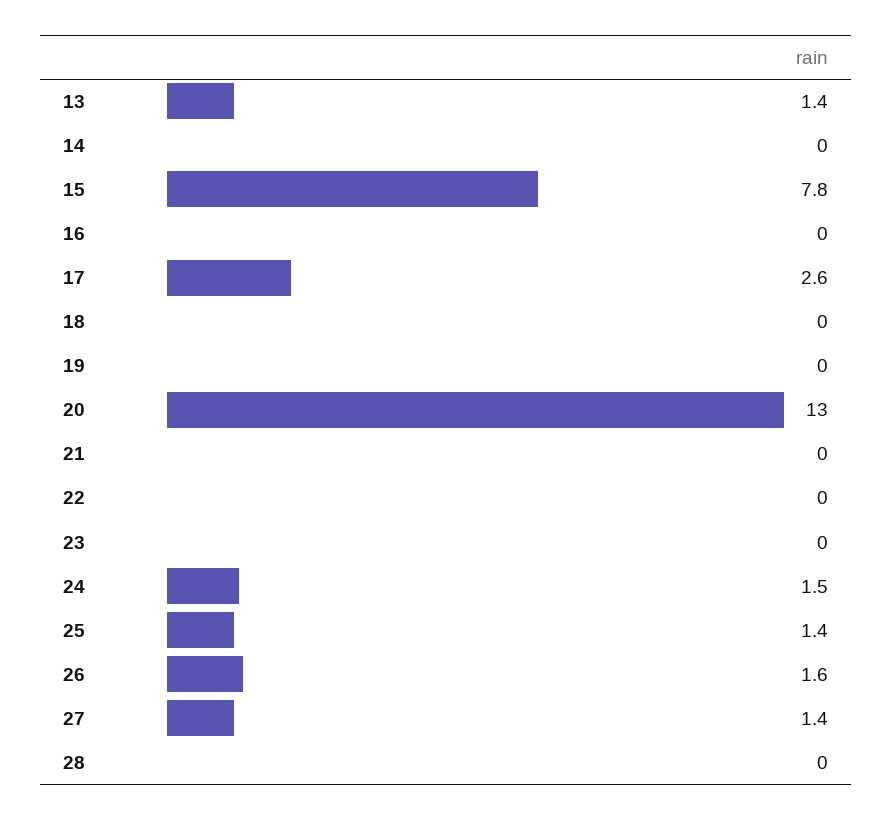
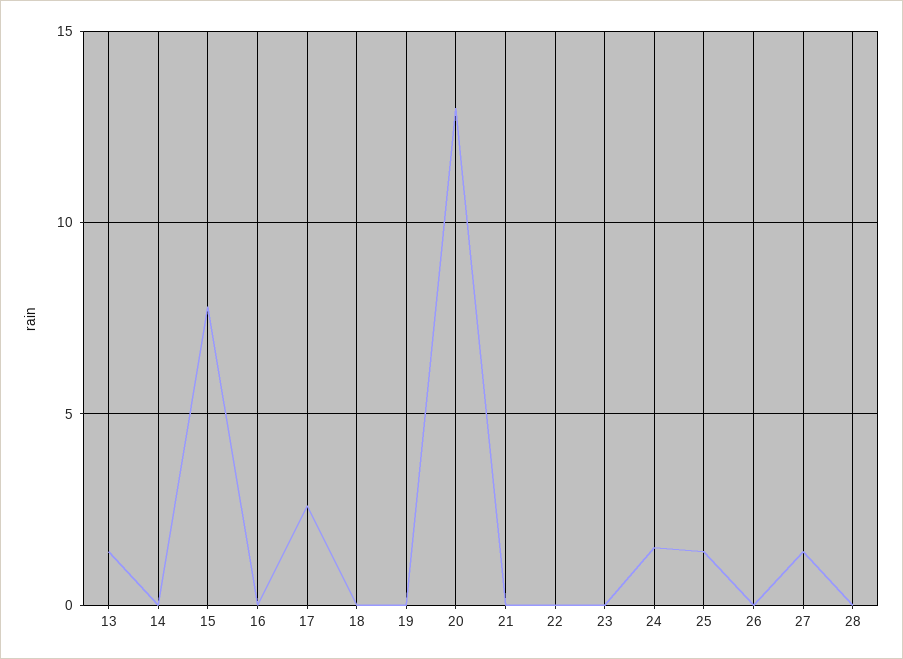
26: 1.6 -> 0

